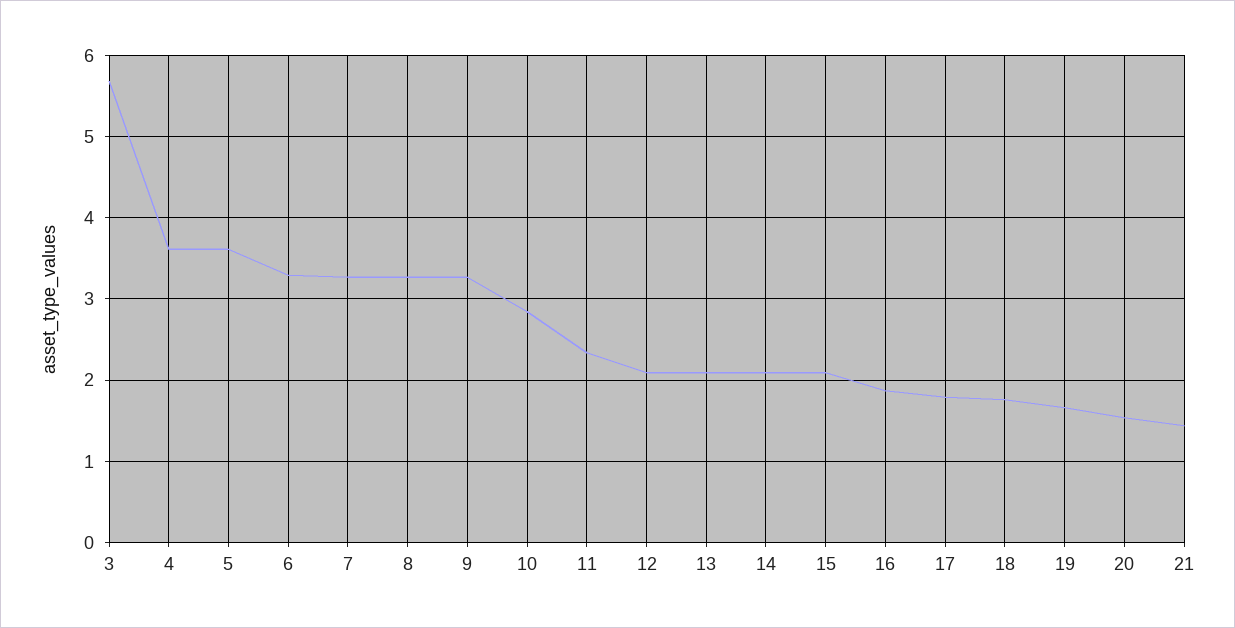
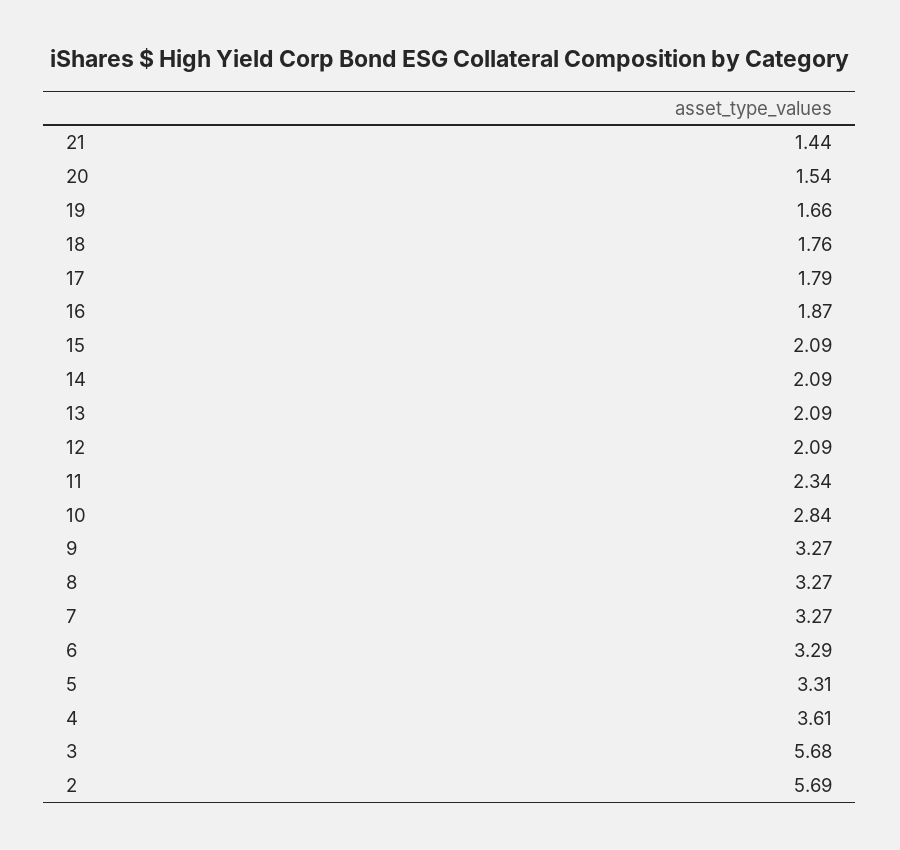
5: 3.6 -> 3.31
2: none -> 5.69

